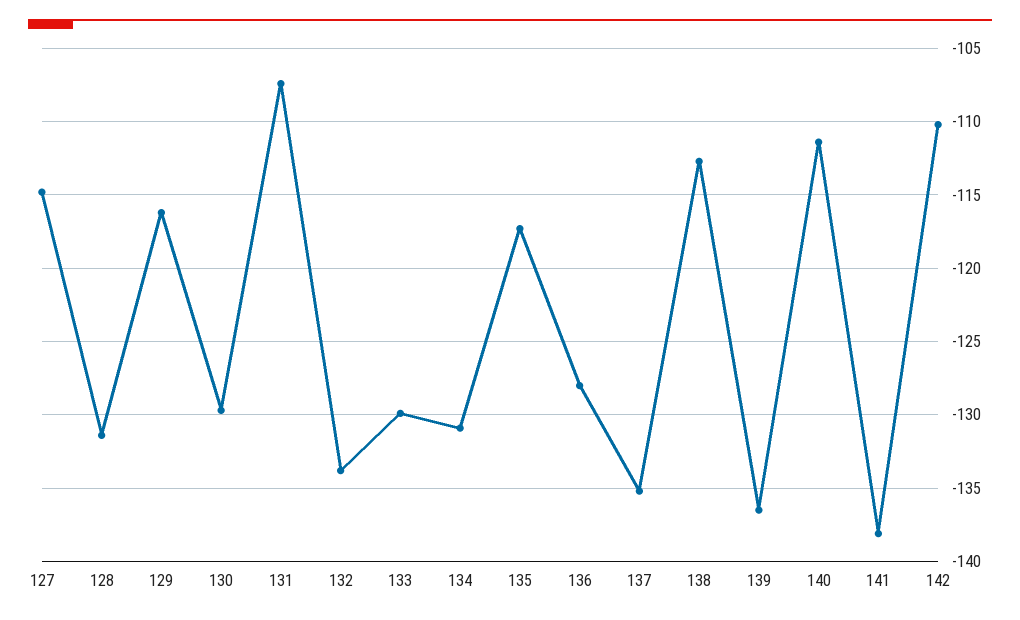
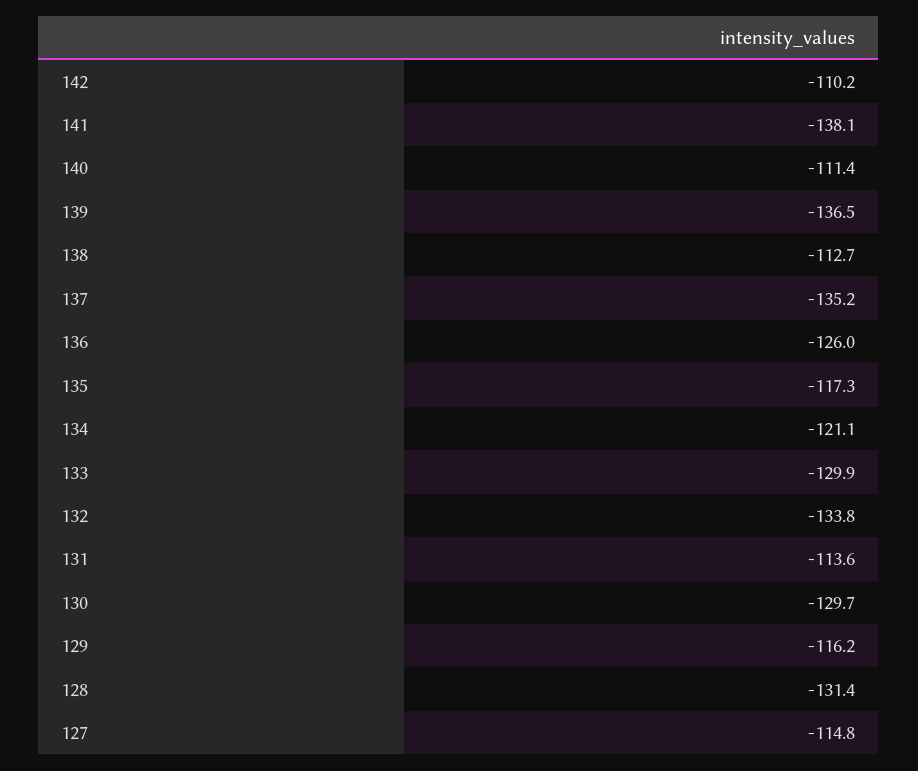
131: -107.5 -> -113.6
134: -131 -> -121.1
136: -128 -> -126

